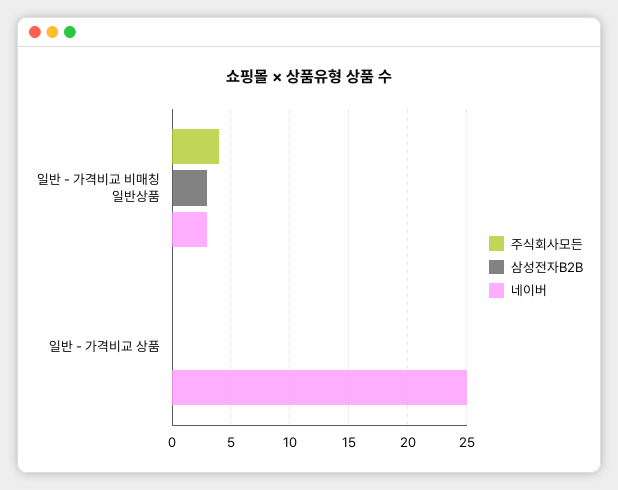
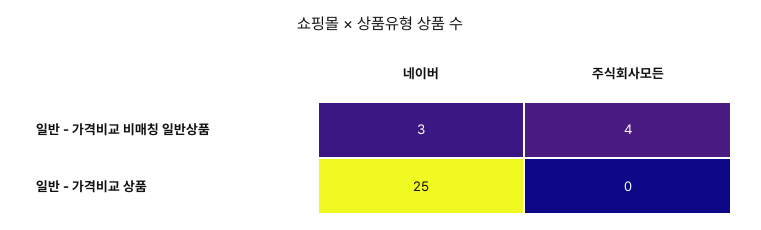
삼성전자B2B, 일반 - 가격비교 비매칭 일반상품: 3 -> none
삼성전자B2B, 일반 - 가격비교 상품: 0 -> none

